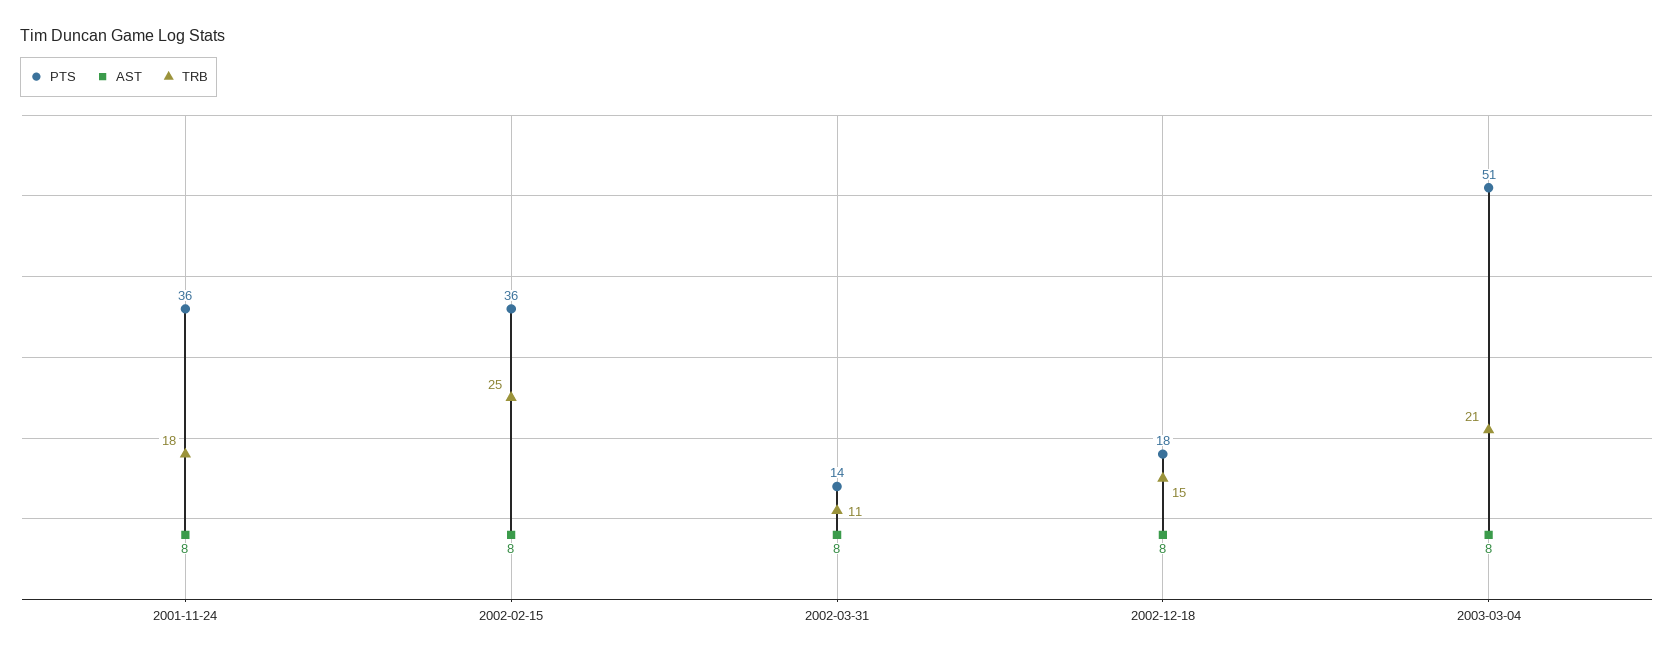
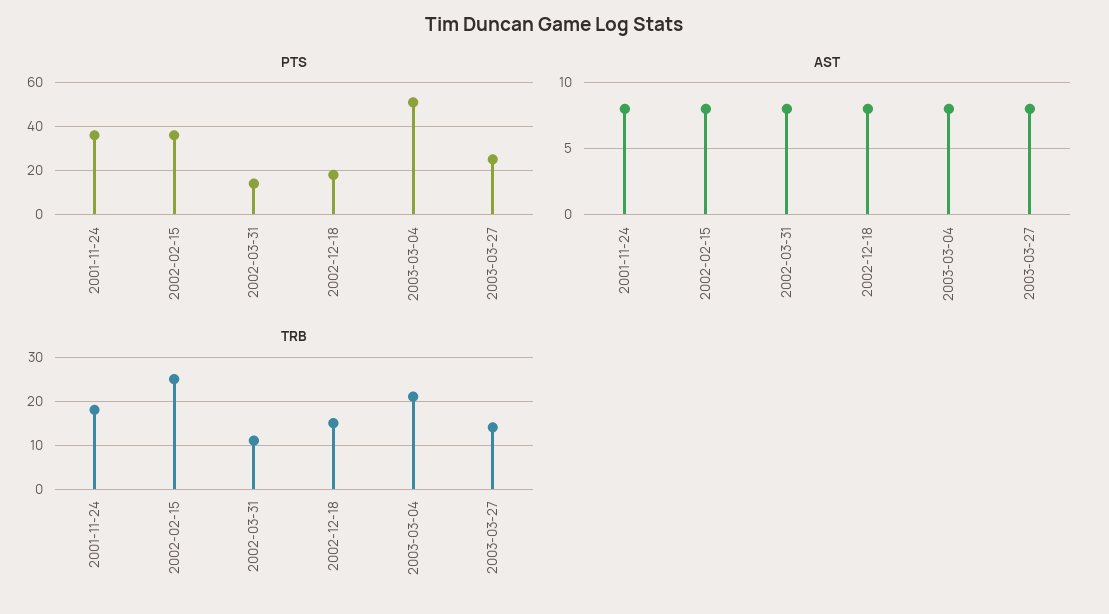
PTS, 2003-03-27: none -> 25
AST, 2003-03-27: none -> 8
TRB, 2003-03-27: none -> 15

